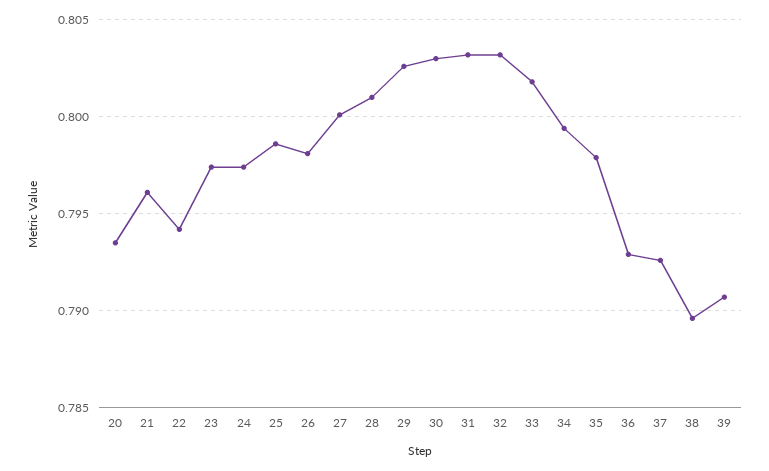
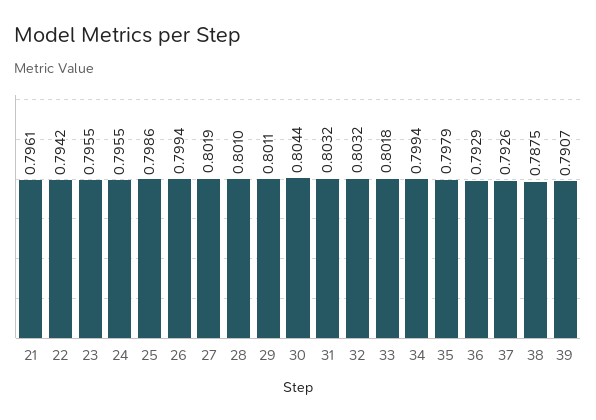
20: 0.7935 -> none
23: 0.7975 -> 0.7955
24: 0.7975 -> 0.7955
26: 0.798 -> 0.7994
27: 0.8 -> 0.8019
29: 0.8025 -> 0.8011
30: 0.803 -> 0.8044
38: 0.7895 -> 0.7875

